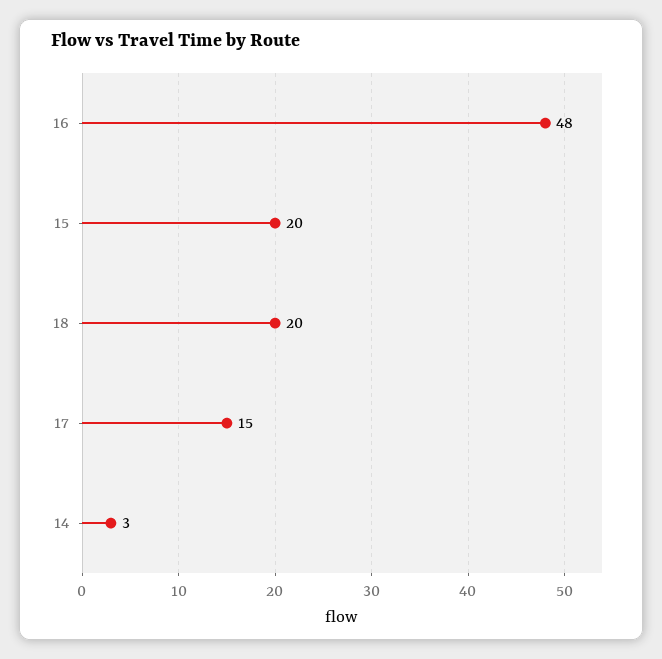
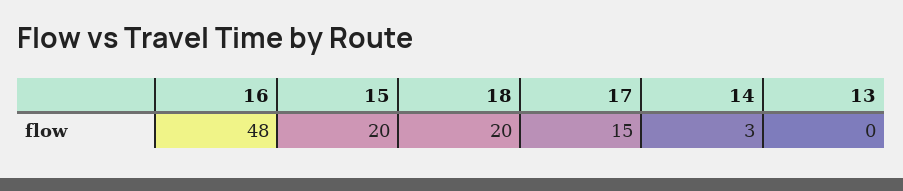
13: none -> 0

